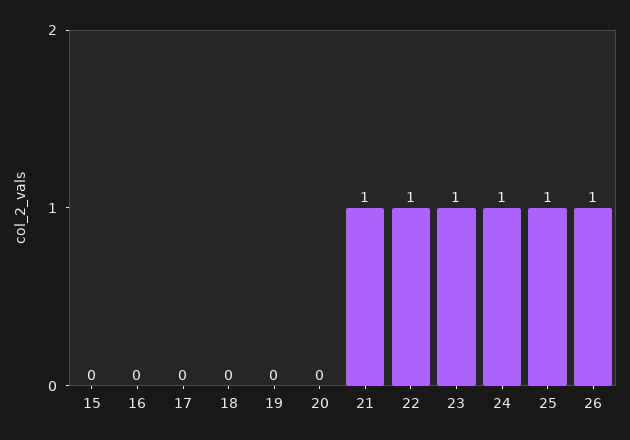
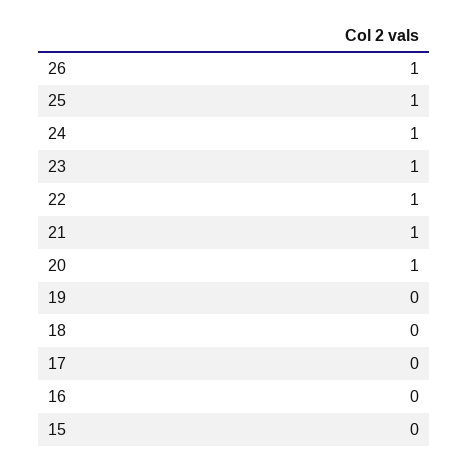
20: 0 -> 1

